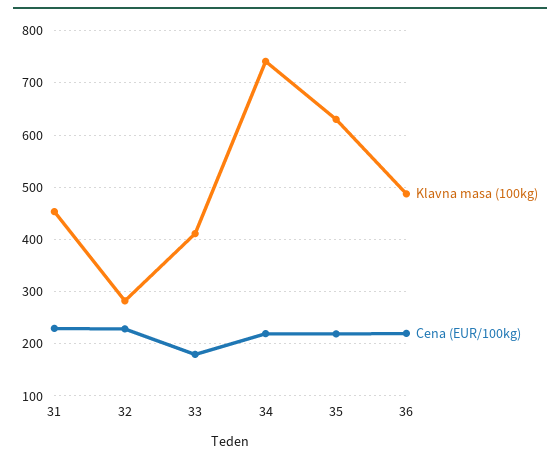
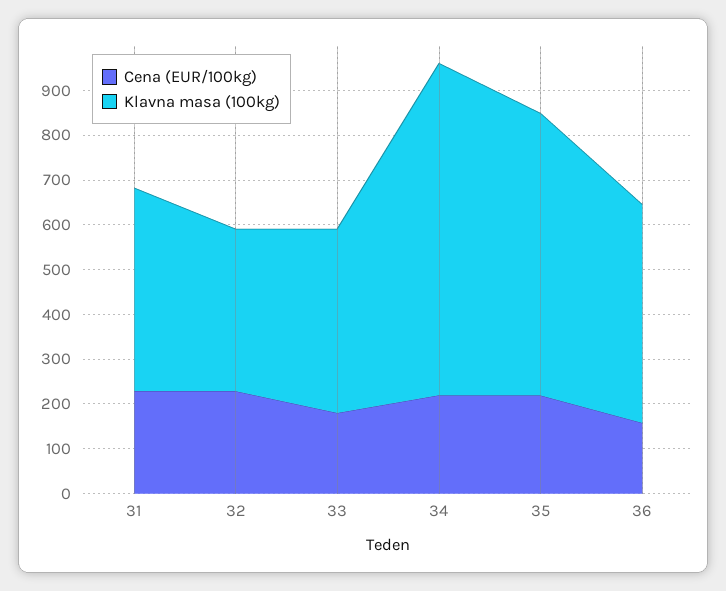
Klavna masa (100kg), 32: 280 -> 360
Cena (EUR/100kg), 36: 220 -> 160

